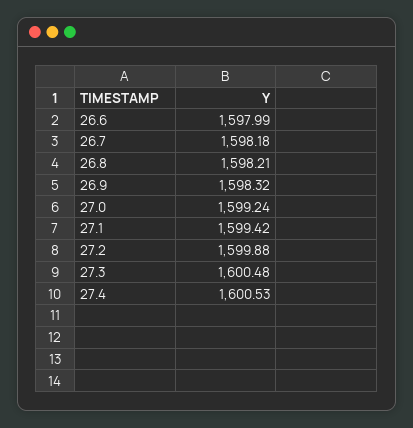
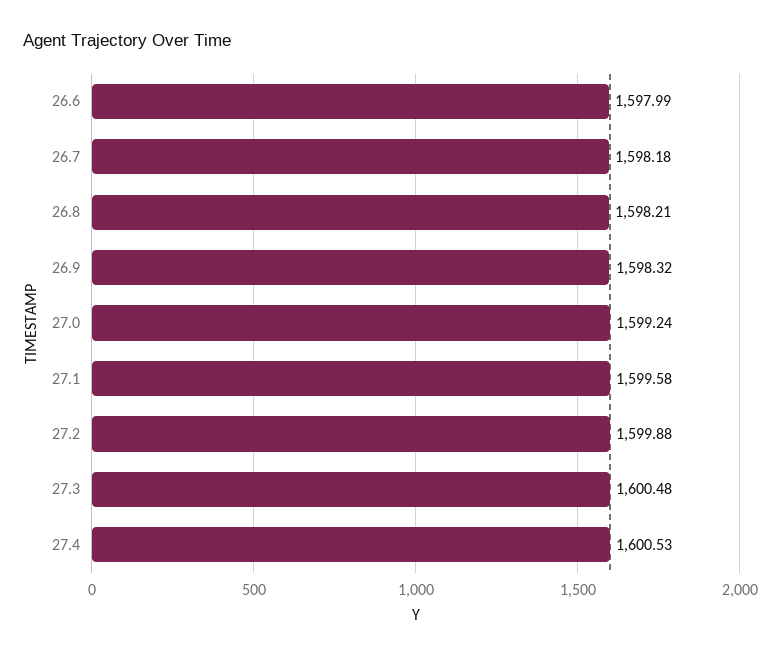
27.1: 1599.42 -> 1599.58

